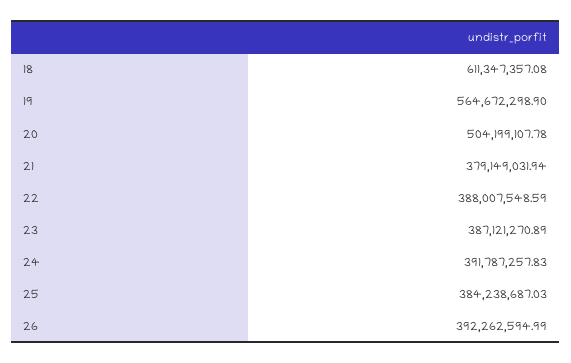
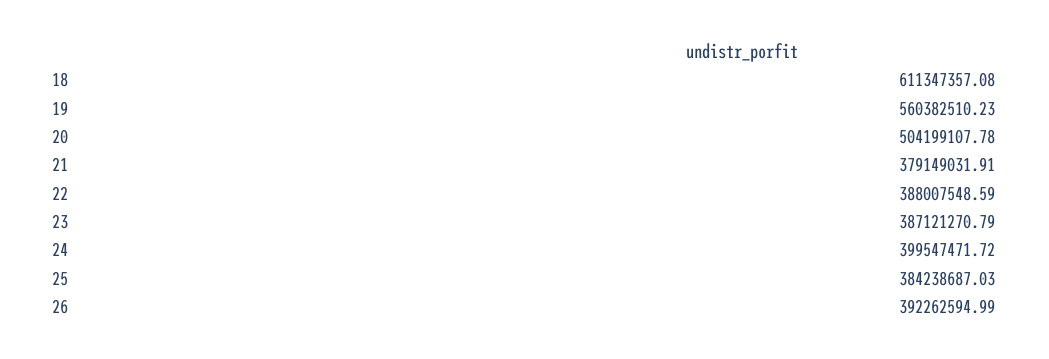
19: 564672298.9 -> 560382510.23
21: 379149031.94 -> 379149031.91
23: 387121270.89 -> 387121270.79
24: 391787257.83 -> 399547471.72

